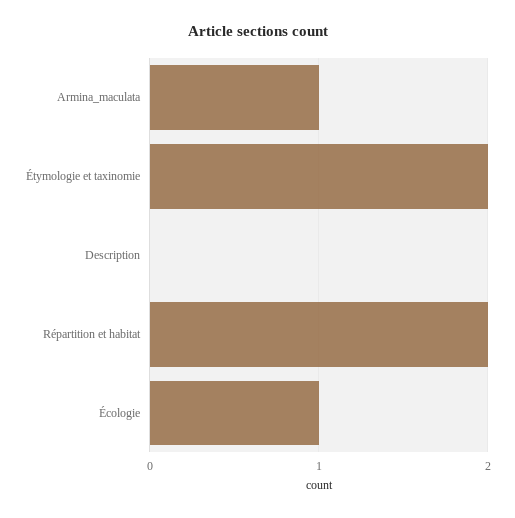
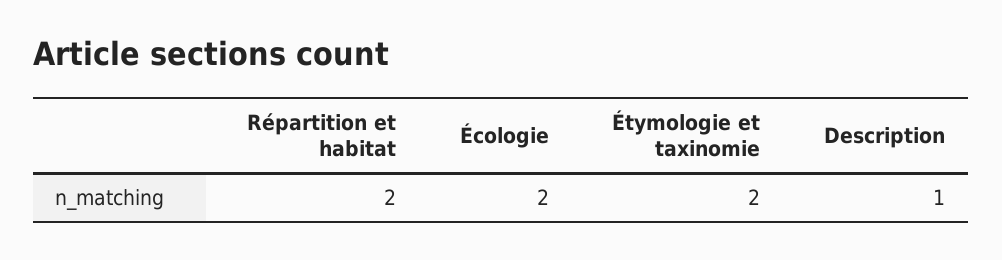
Armina_maculata: 1 -> none
Description: 0 -> 1
Écologie: 1 -> 2

